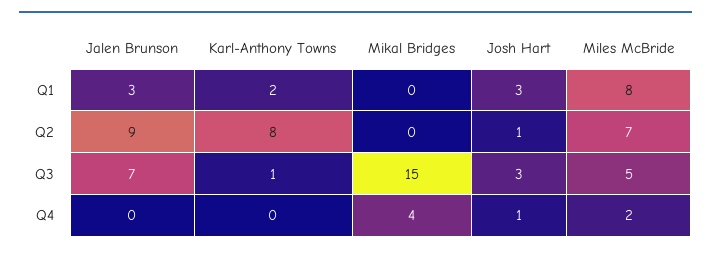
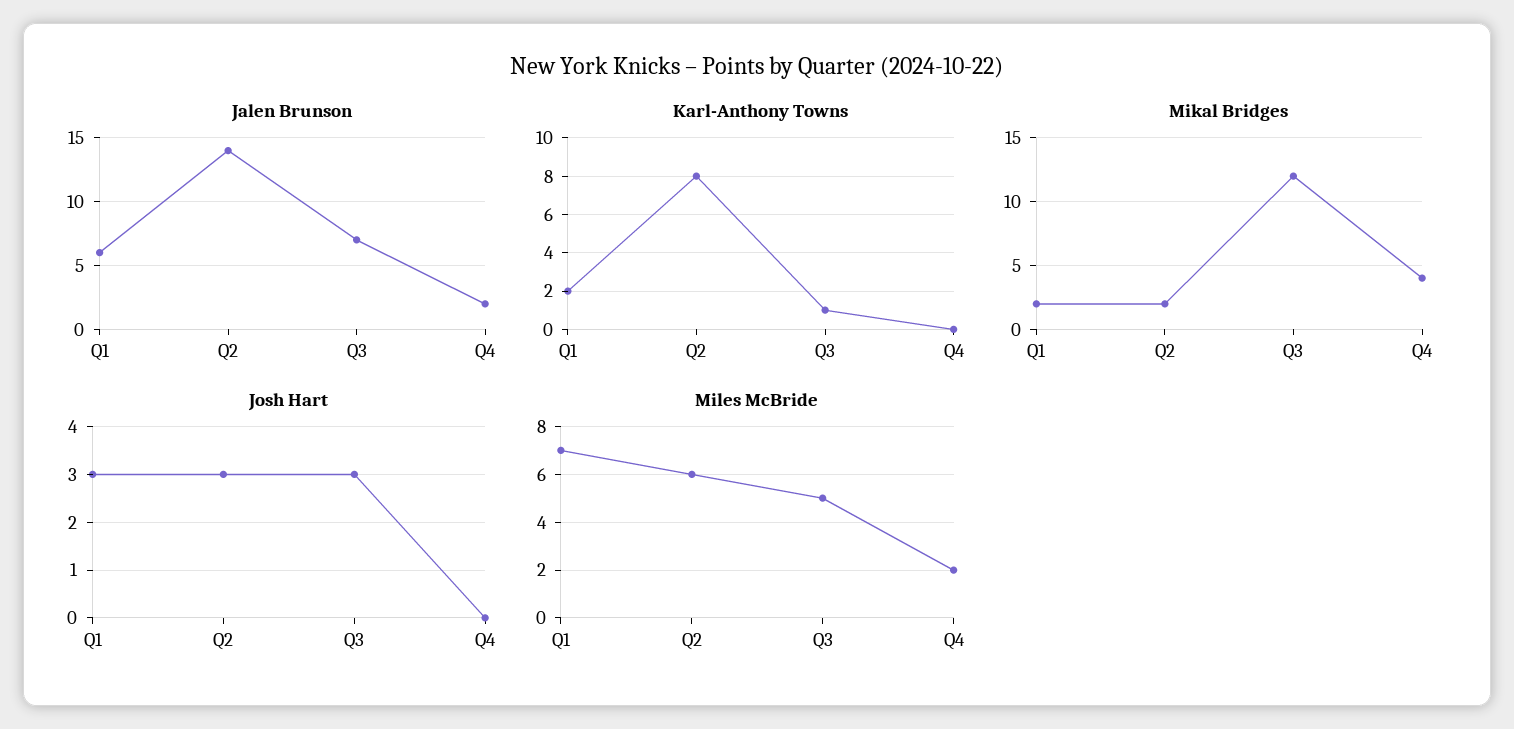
Jalen Brunson, Q1: 3 -> 6
Mikal Bridges, Q1: 0 -> 2
Miles McBride, Q1: 8 -> 7
Jalen Brunson, Q2: 9 -> 14
Mikal Bridges, Q2: 0 -> 2
Josh Hart, Q2: 1 -> 3
Miles McBride, Q2: 7 -> 6
Mikal Bridges, Q3: 15 -> 12
Jalen Brunson, Q4: 0 -> 2
Josh Hart, Q4: 1 -> 0

